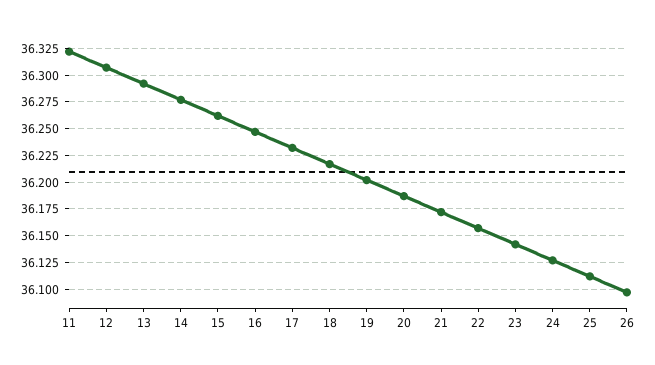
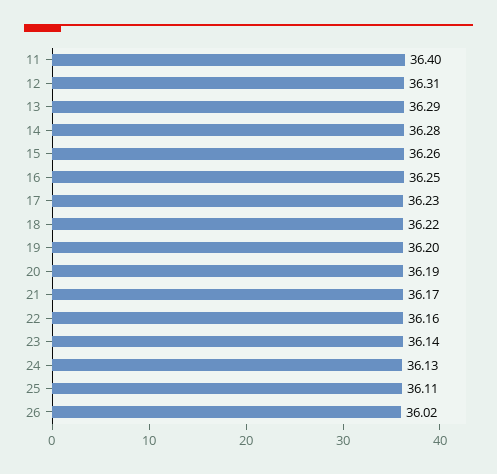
11: 36.325 -> 36.4
26: 36.1 -> 36.02

